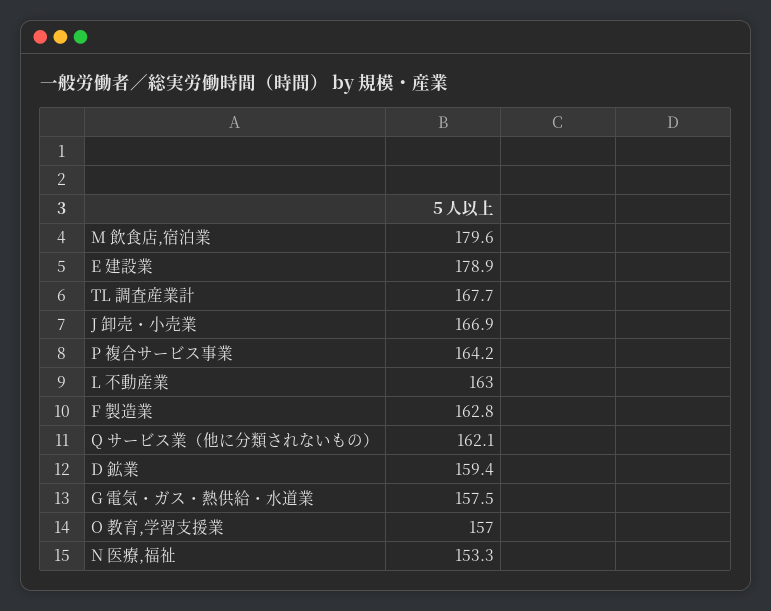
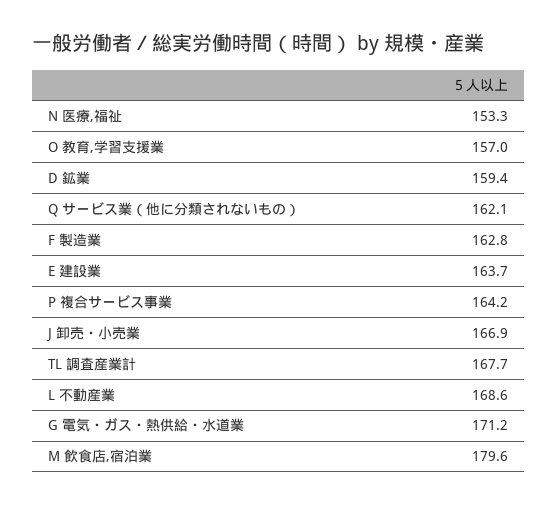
E 建設業: 178.9 -> 163.7
L 不動産業: 163 -> 168.6
G 電気・ガス・熱供給・水道業: 157.5 -> 171.2

